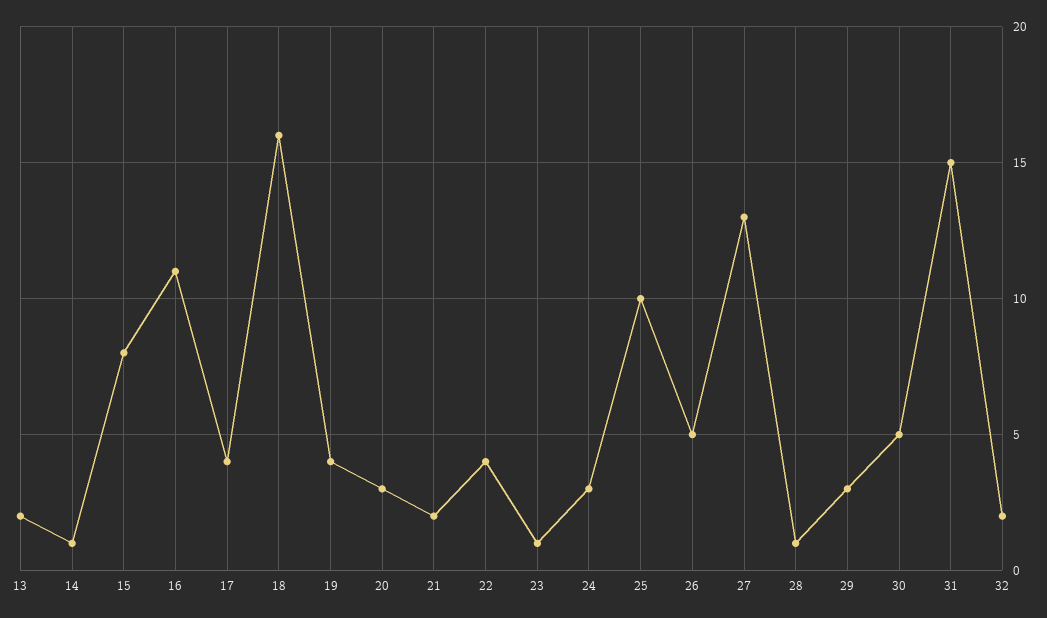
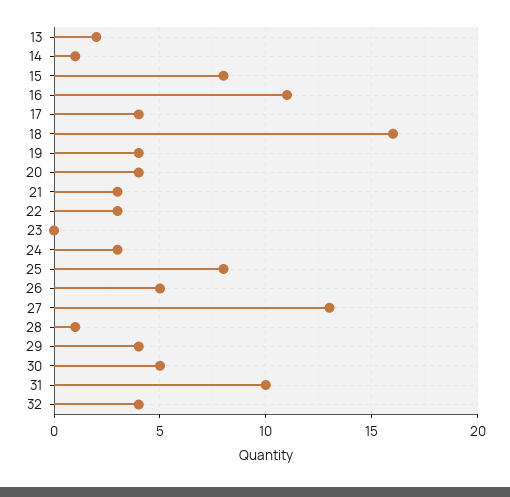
20: 3 -> 4
21: 2 -> 3
22: 4 -> 3
23: 1 -> 0
25: 10 -> 8
29: 3 -> 4
31: 15 -> 10
32: 2 -> 4

